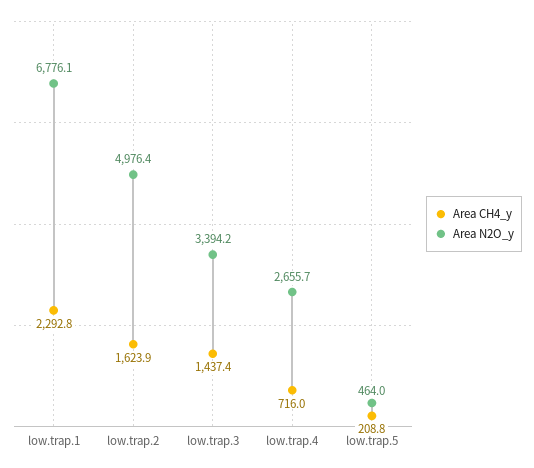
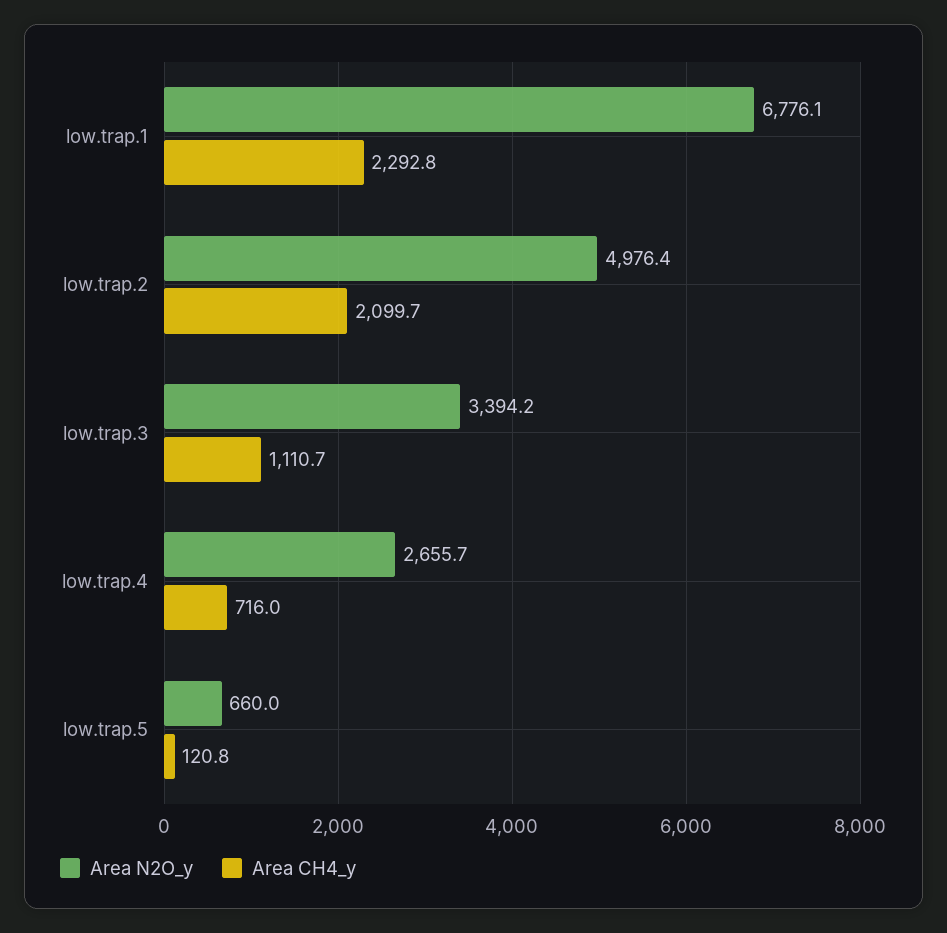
Area CH4_y, low.trap.2: 1623.9 -> 2099.7
Area CH4_y, low.trap.3: 1437.4 -> 1110.7
Area CH4_y, low.trap.5: 208.8 -> 120.8
Area N2O_y, low.trap.5: 464 -> 660

